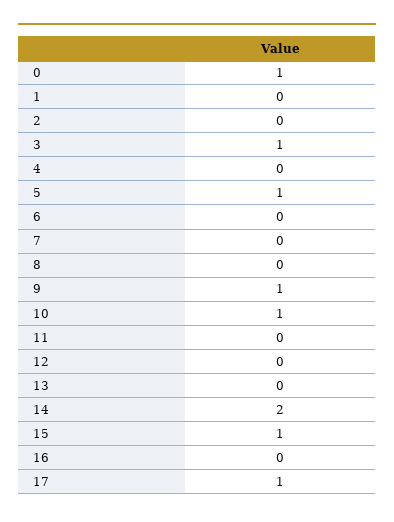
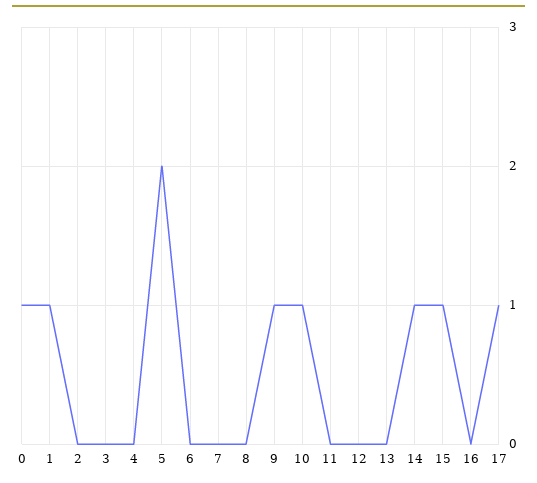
1: 0 -> 1
3: 1 -> 0
5: 1 -> 2
14: 2 -> 1

